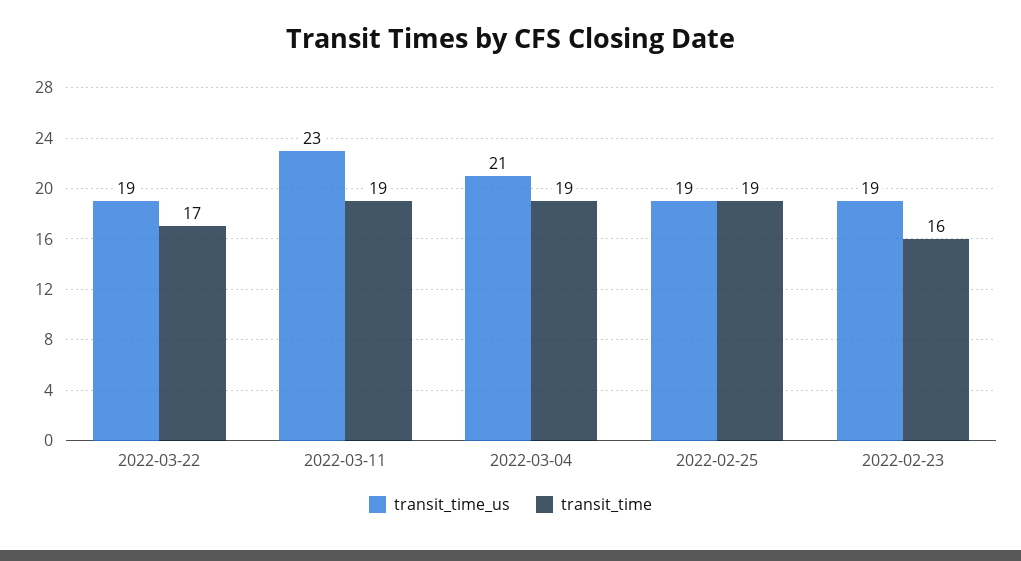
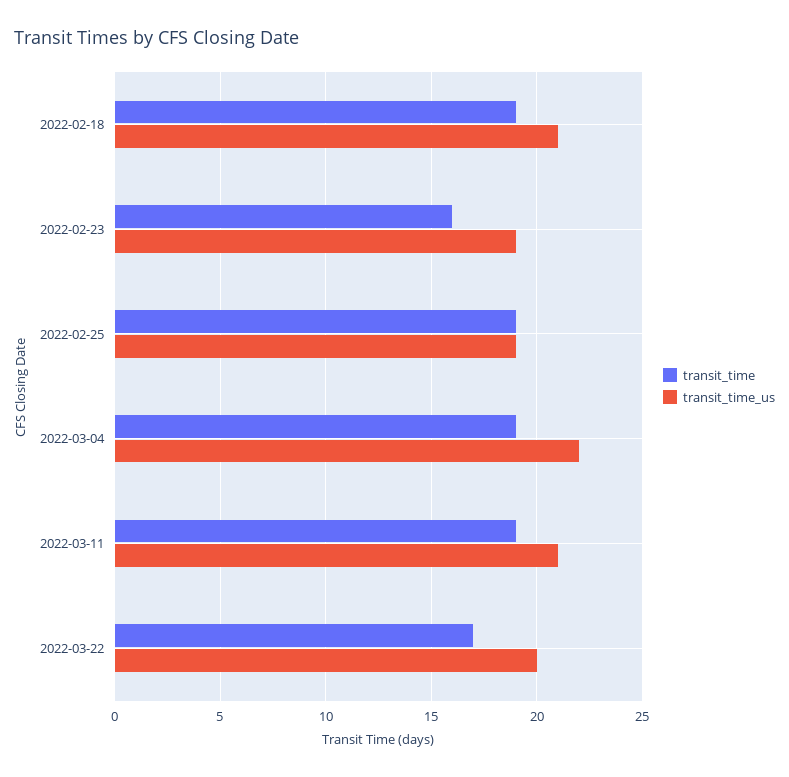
transit_time_us, 2022-03-22: 19 -> 20
transit_time_us, 2022-03-11: 23 -> 21
transit_time_us, 2022-03-04: 21 -> 22
transit_time, 2022-02-18: none -> 19
transit_time_us, 2022-02-18: none -> 21

